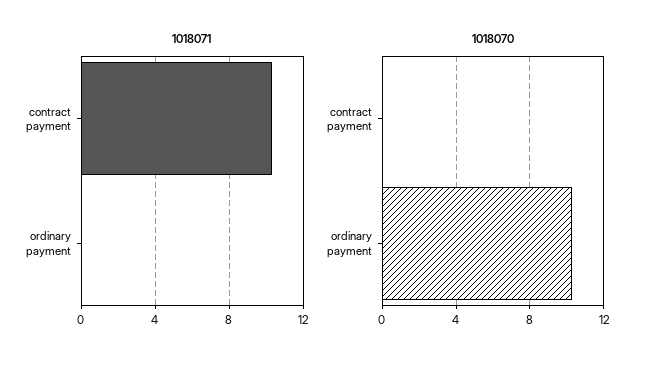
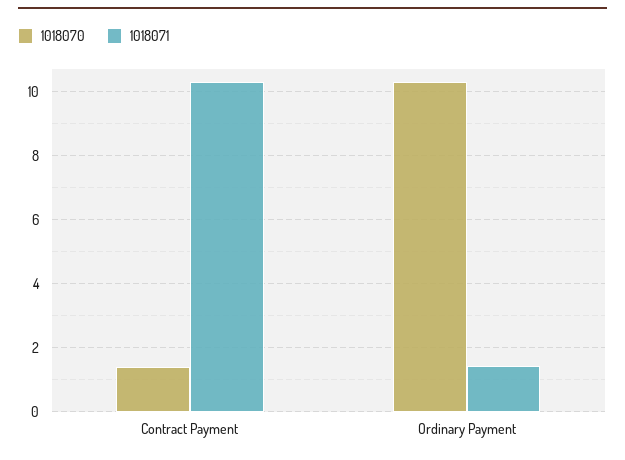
1018071, ordinary payment: 0 -> 1.4
1018070, contract payment: 0 -> 1.4

